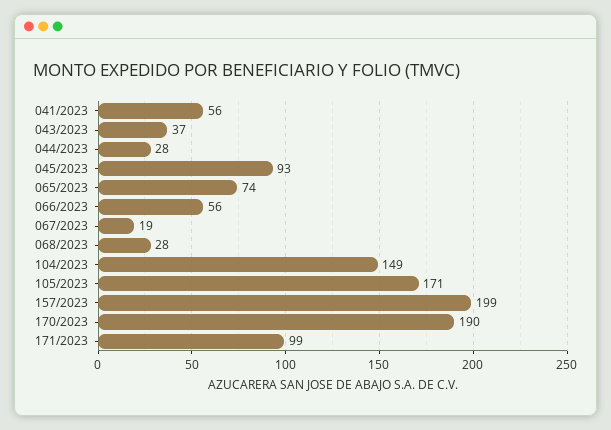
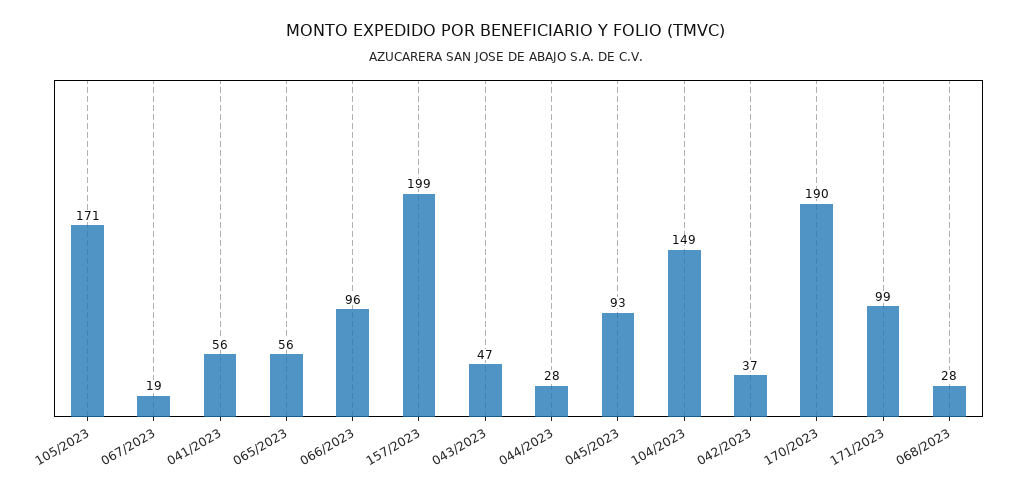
043/2023: 37 -> 47
065/2023: 74 -> 56
066/2023: 56 -> 96
042/2023: none -> 37

